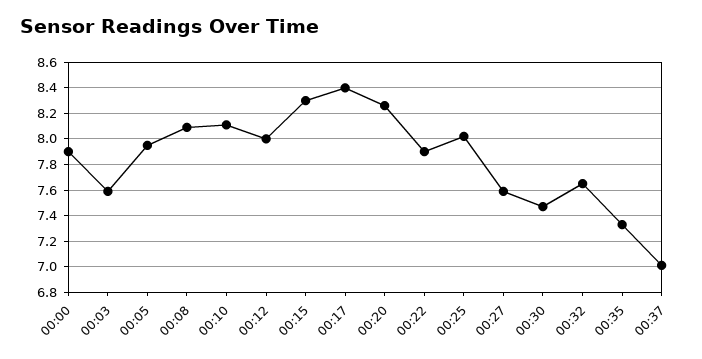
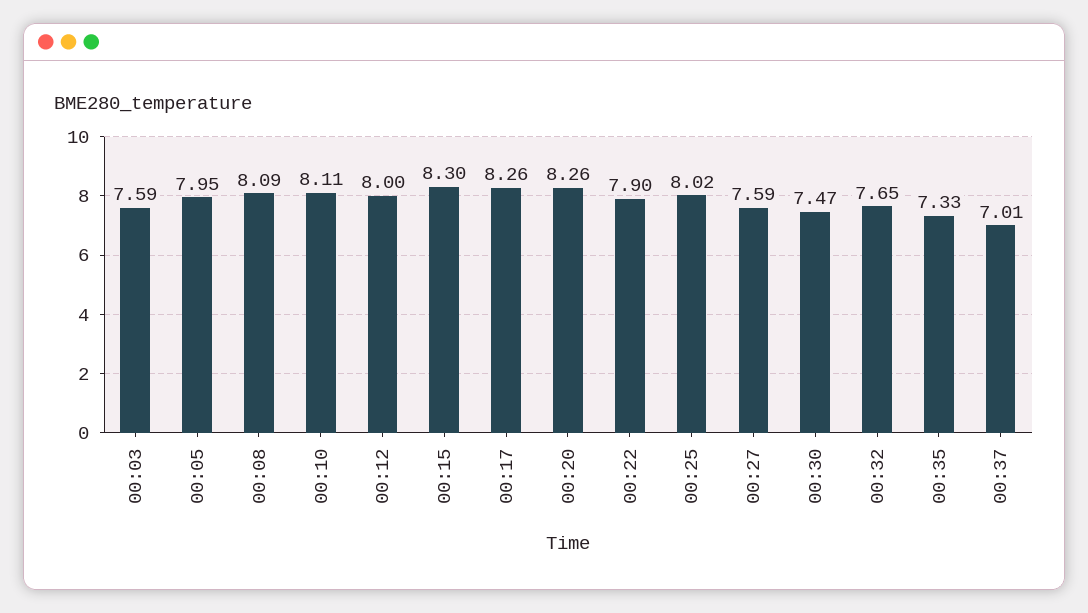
00:00: 7.9 -> none
00:17: 8.4 -> 8.26

